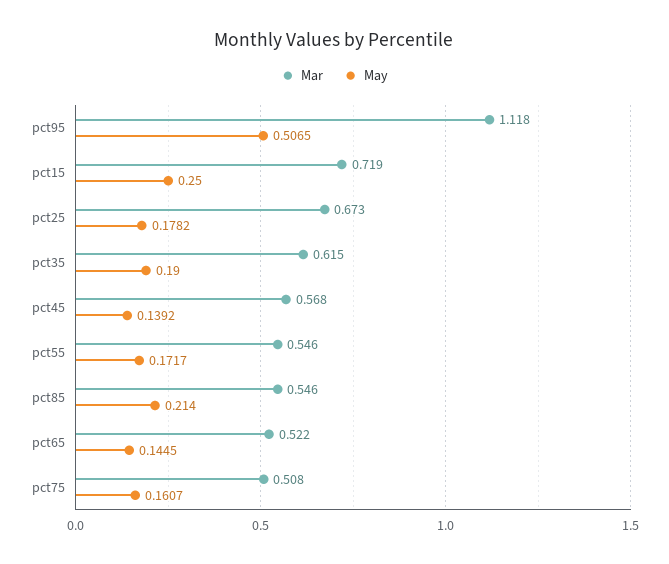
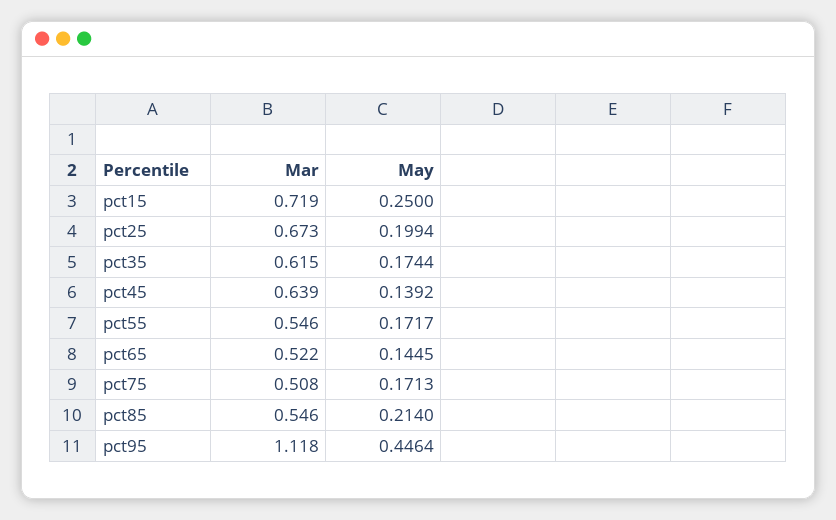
May, pct95: 0.5065 -> 0.4464
May, pct25: 0.1782 -> 0.1994
May, pct35: 0.19 -> 0.1744
Mar, pct45: 0.568 -> 0.639
May, pct75: 0.1607 -> 0.1713

